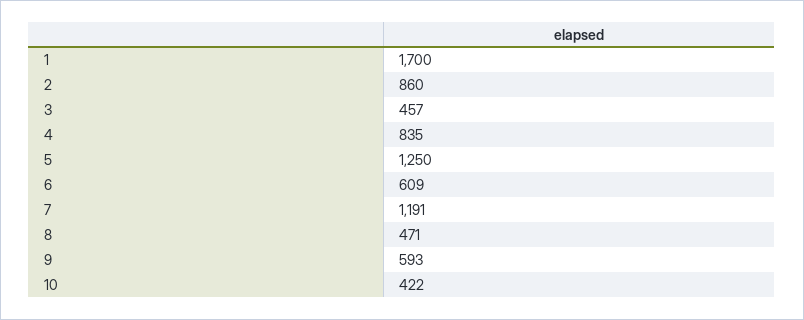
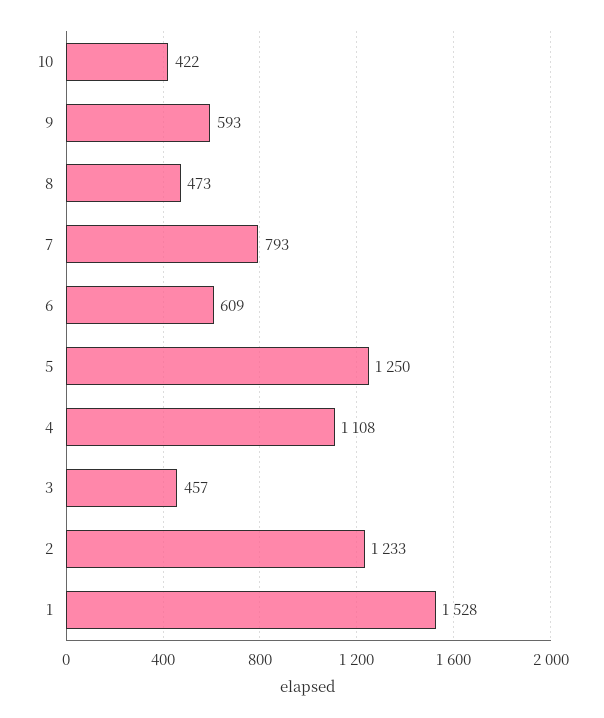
1: 1700 -> 1528
2: 860 -> 1233
4: 835 -> 1108
7: 1191 -> 793
8: 471 -> 473

